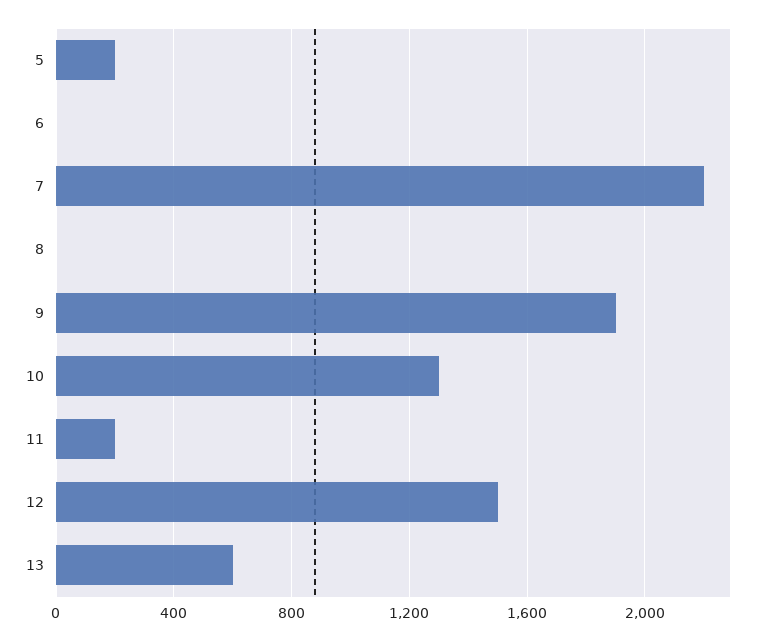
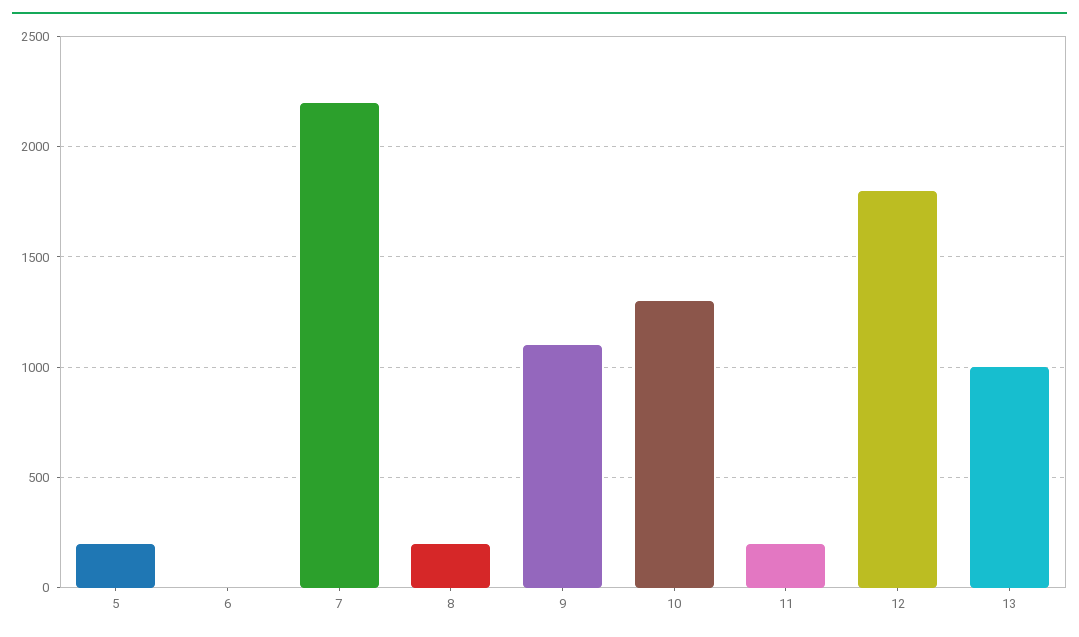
8: 0 -> 200
9: 1900 -> 1100
12: 1500 -> 1800
13: 600 -> 1000

